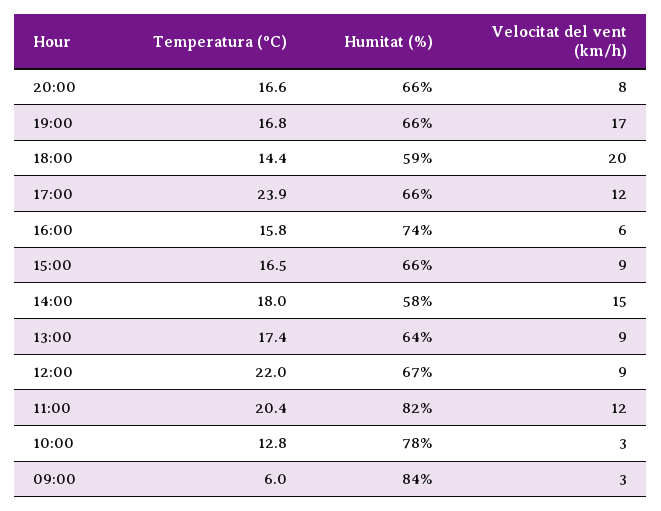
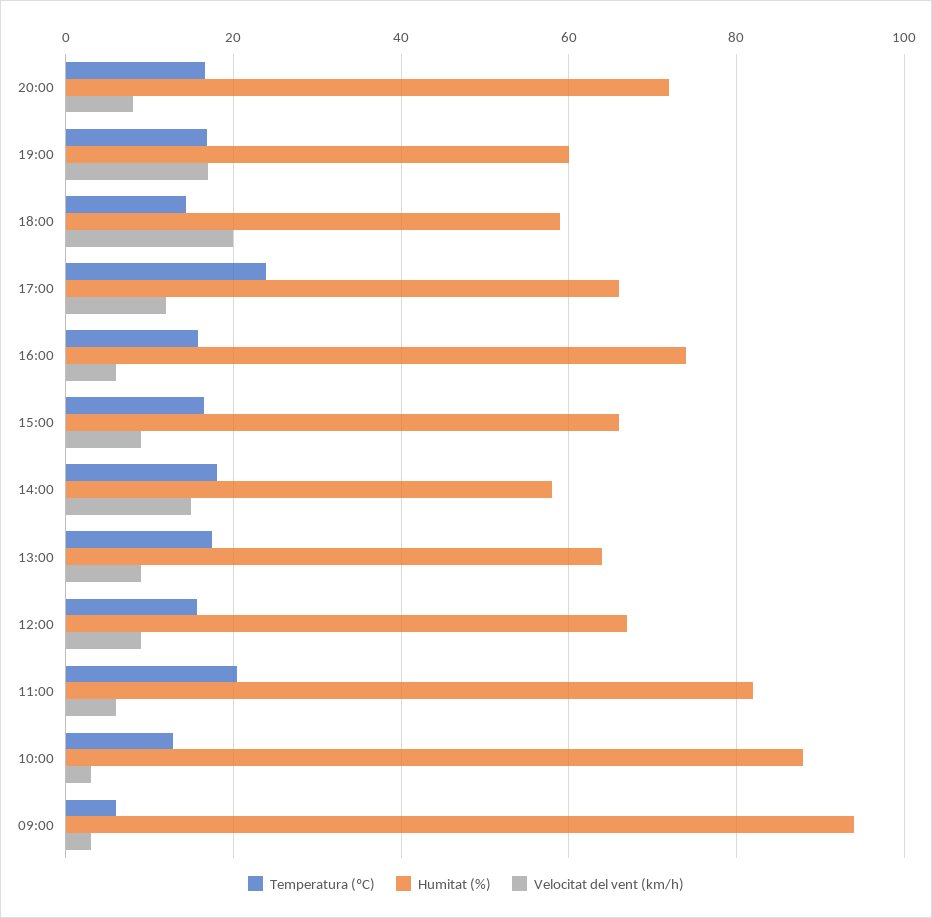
Humitat (%), 20:00: 66 -> 72
Humitat (%), 19:00: 66 -> 60
Temperatura (ºC), 12:00: 22 -> 16
Velocitat del vent (km/h), 11:00: 12 -> 6
Humitat (%), 10:00: 78 -> 88
Humitat (%), 09:00: 84 -> 94

